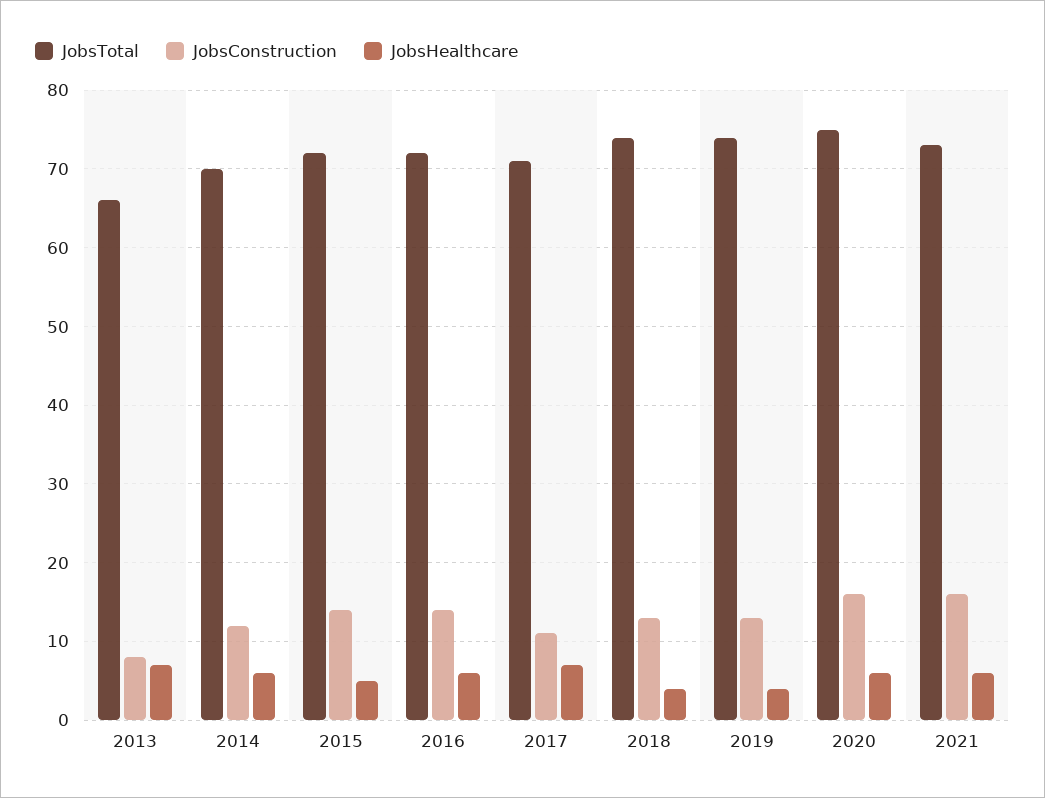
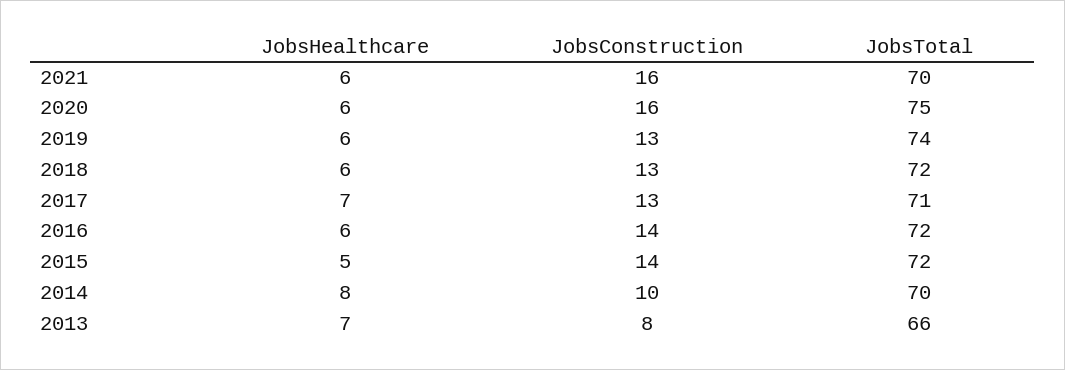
JobsConstruction, 2014: 12 -> 10
JobsHealthcare, 2014: 6 -> 8
JobsConstruction, 2017: 11 -> 13
JobsTotal, 2018: 74 -> 72
JobsHealthcare, 2018: 4 -> 6
JobsHealthcare, 2019: 4 -> 6
JobsTotal, 2021: 73 -> 70

